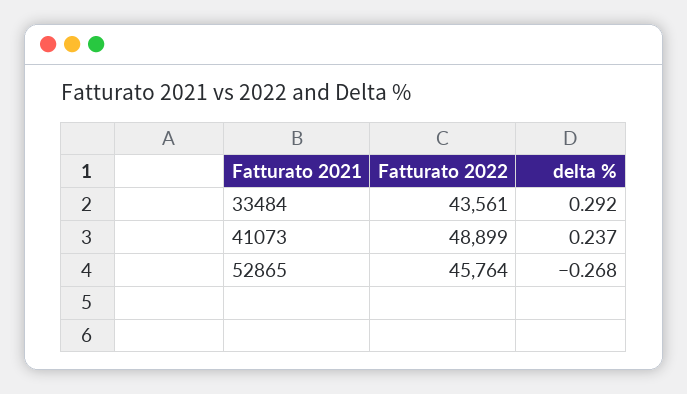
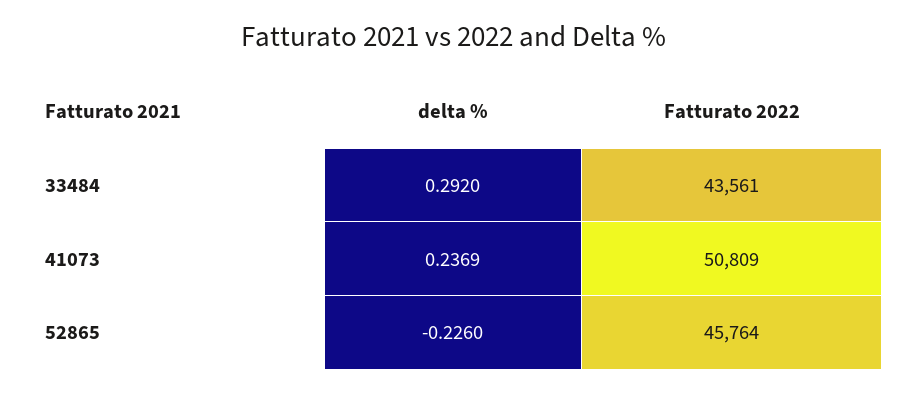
Fatturato 2022, 41073: 48899 -> 50809
delta %, 41073: 0.237 -> 0.2369
delta %, 52865: -0.268 -> -0.226

